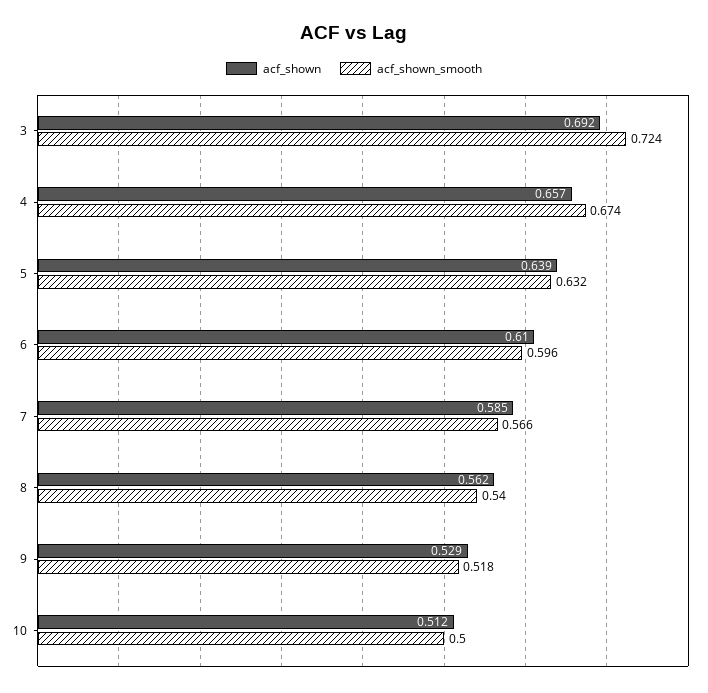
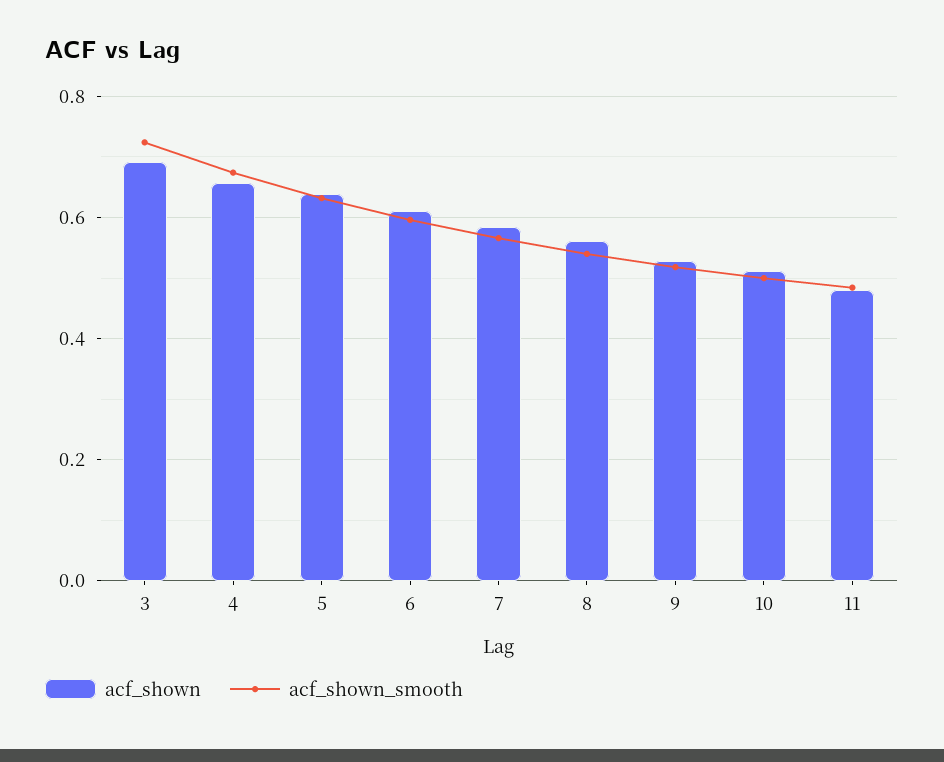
acf_shown, 11: none -> 0.48
acf_shown_smooth, 11: none -> 0.48

